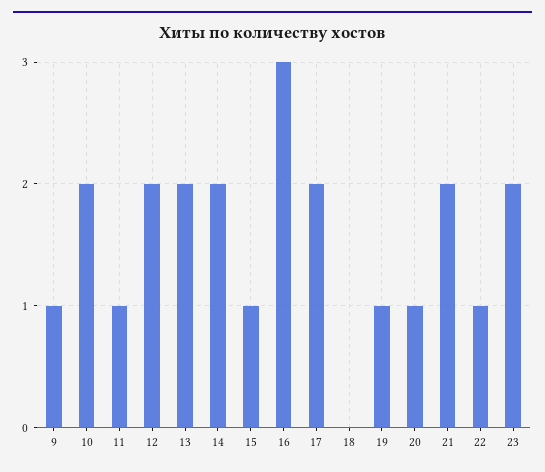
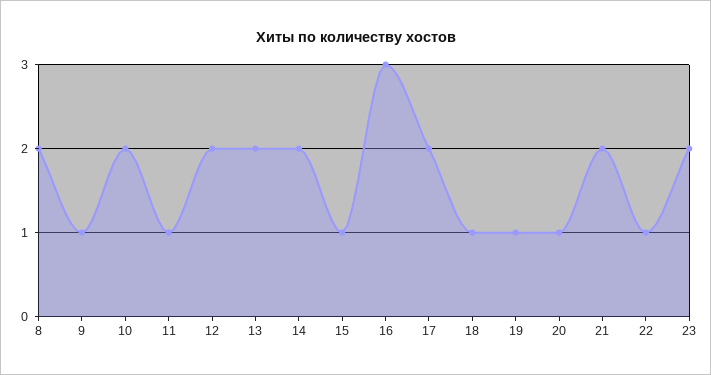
18: 0 -> 1
8: none -> 2

